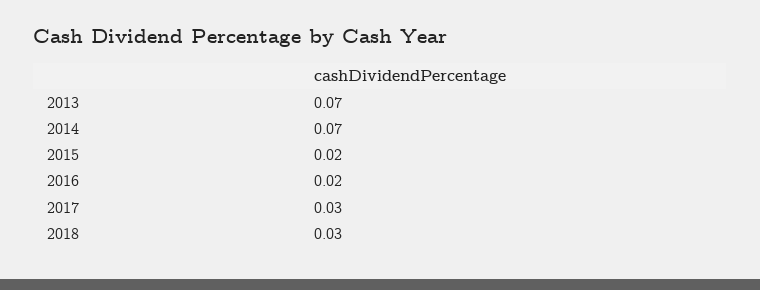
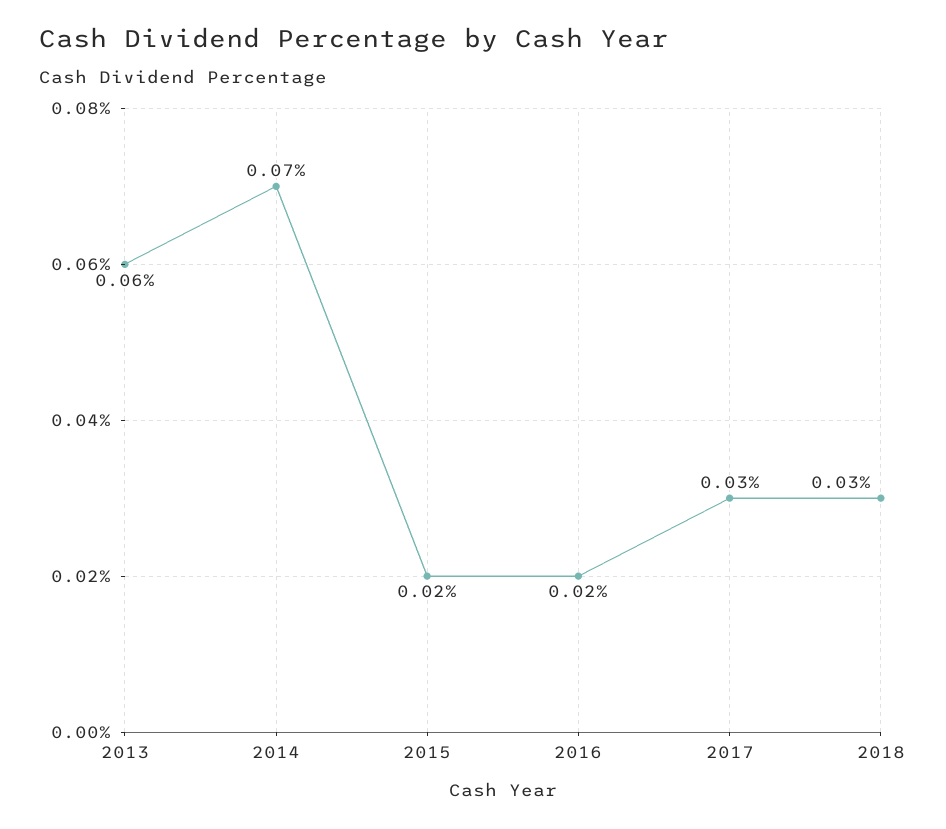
2013: 0.07 -> 0.06

